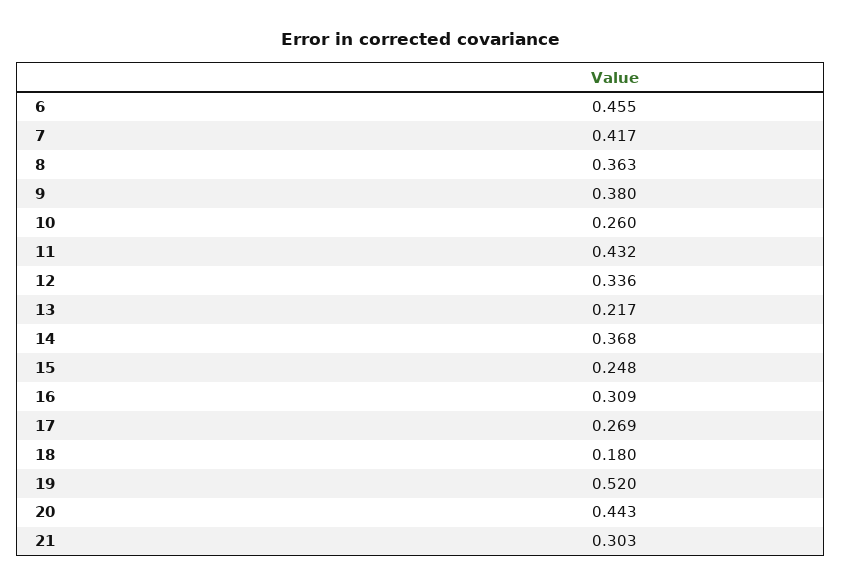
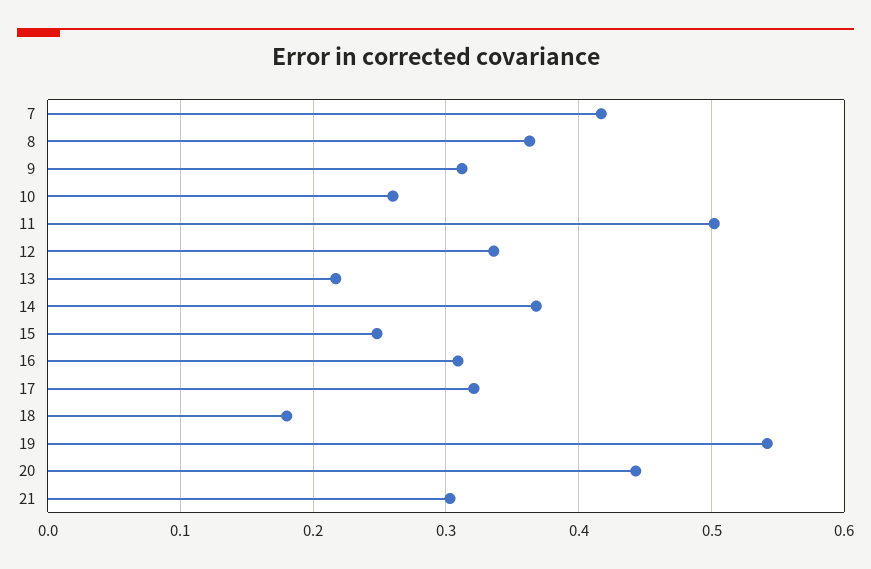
6: 0.455 -> none
9: 0.38 -> 0.31
11: 0.432 -> 0.5
17: 0.269 -> 0.32
19: 0.52 -> 0.54

